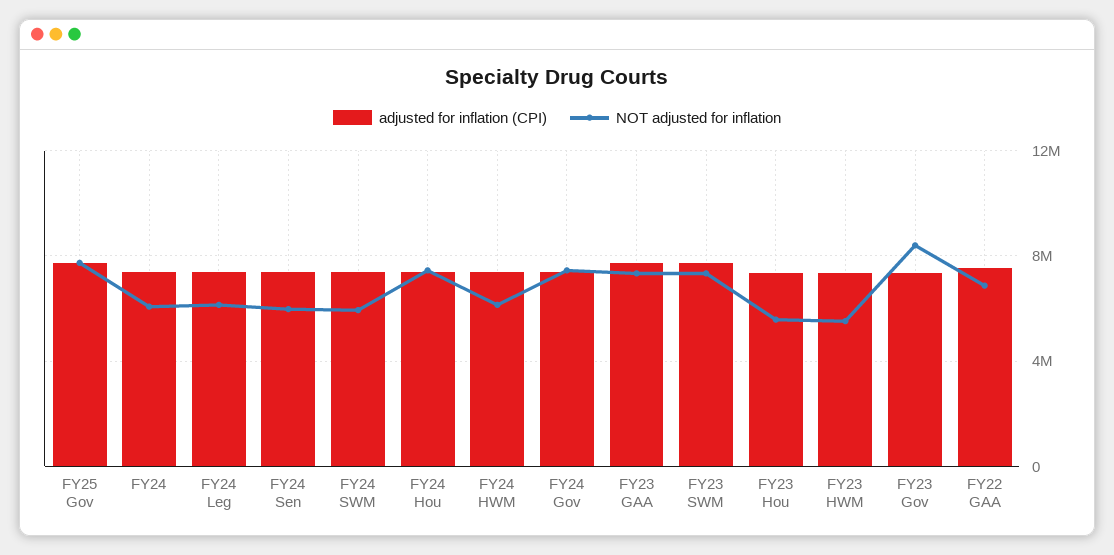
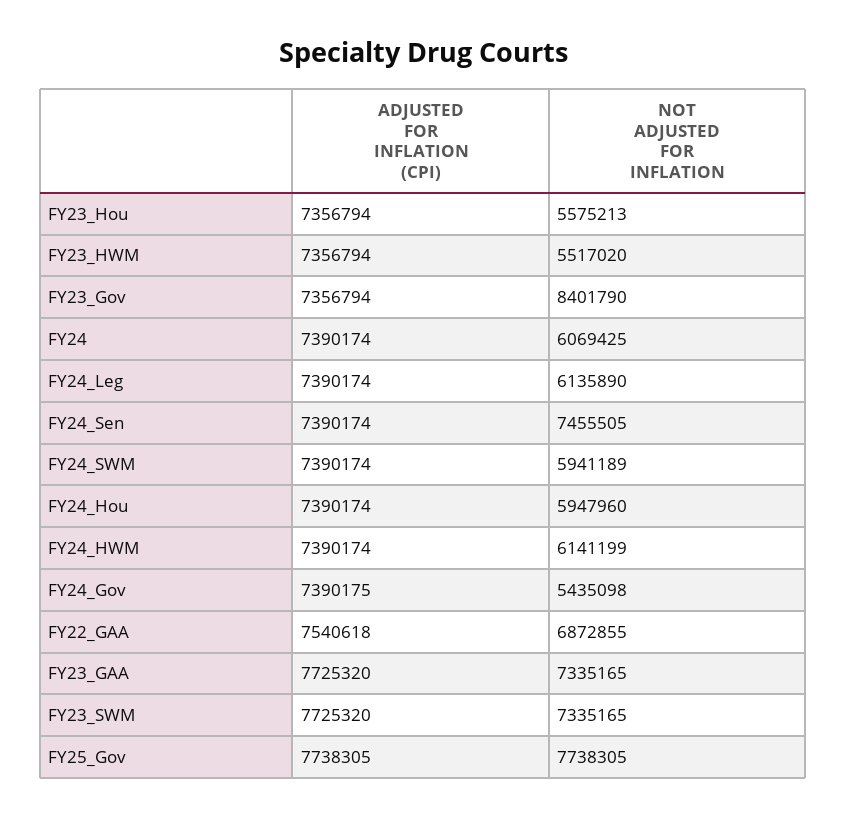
NOT adjusted for inflation, FY24 Sen: 6000000 -> 7455505
NOT adjusted for inflation, FY24 Hou: 7500000 -> 5947960
NOT adjusted for inflation, FY24 Gov: 7500000 -> 5435098

